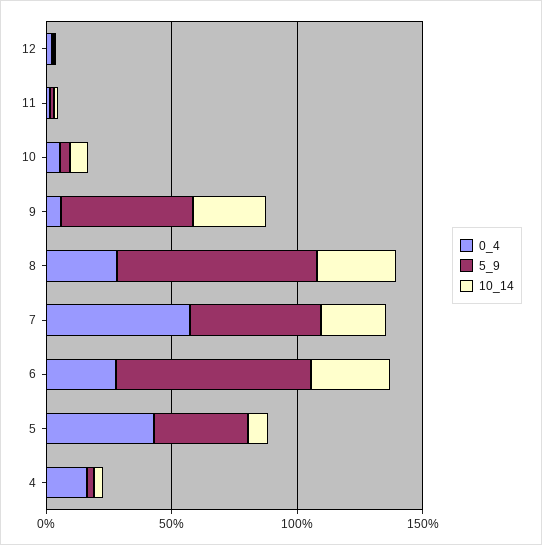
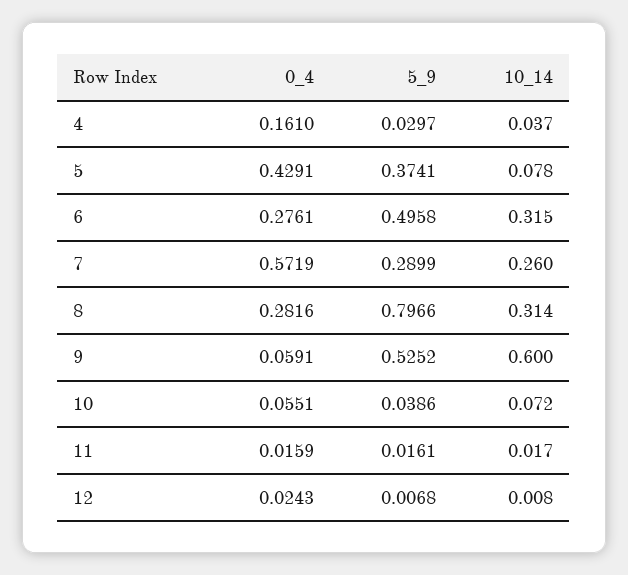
10_14, 9: 0.3 -> 0.6
5_9, 7: 0.5 -> 0.2899
5_9, 6: 0.8 -> 0.4958

